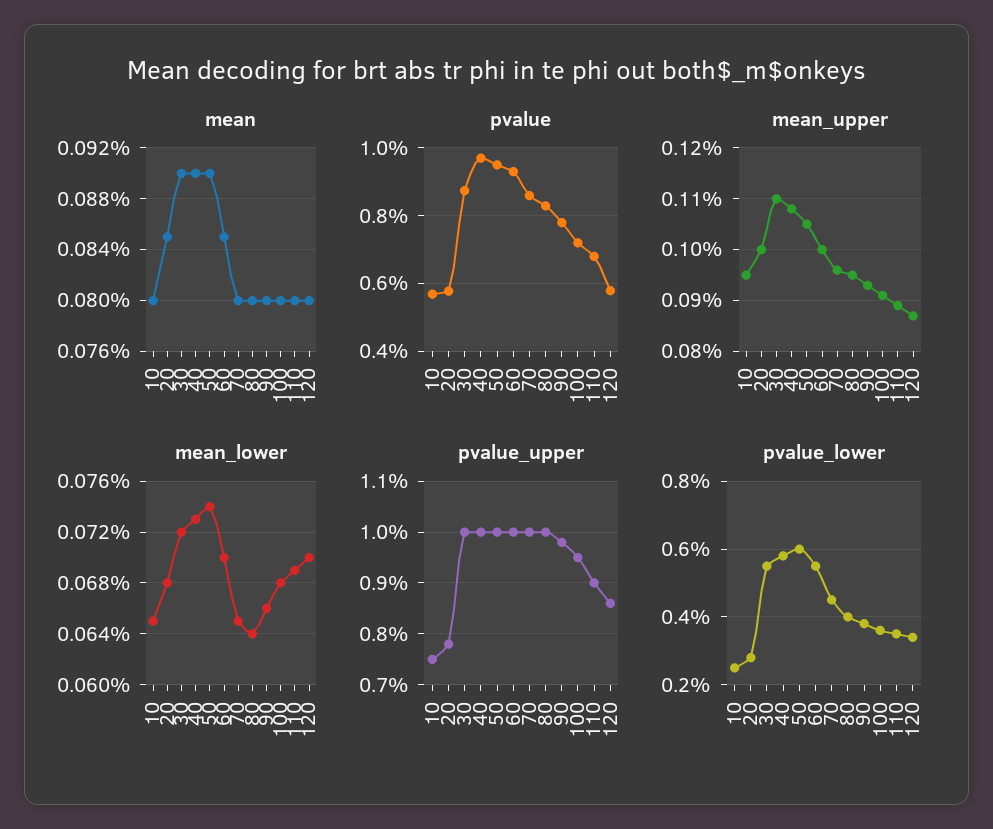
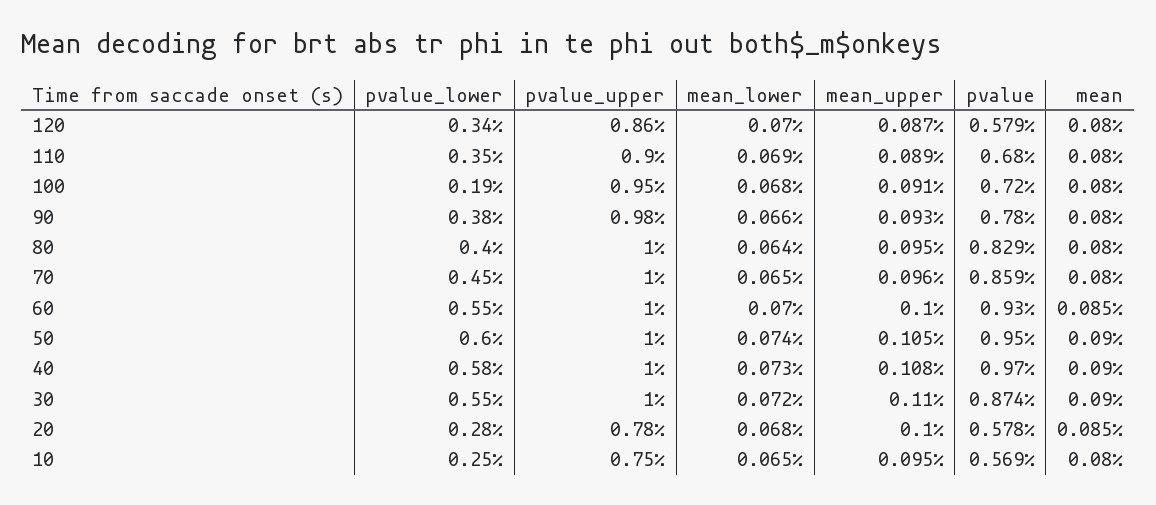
pvalue_lower, 100: 0.35 -> 0.19

